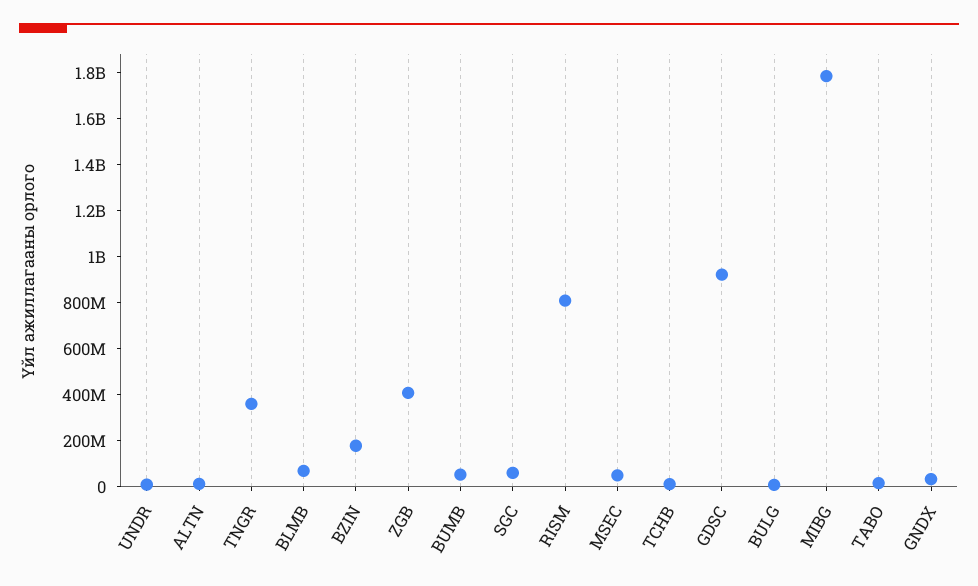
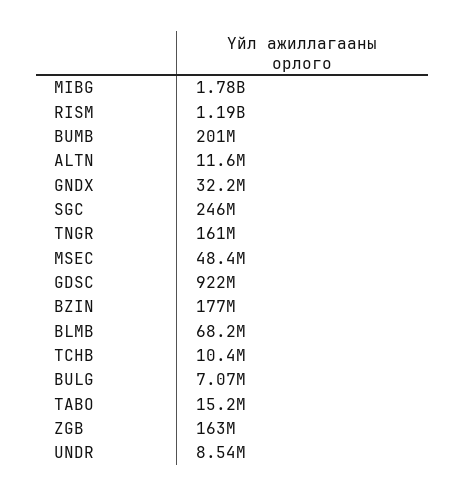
TNGR: 350000000 -> 161000000
ZGB: 400000000 -> 163000000
BUMB: 50000000 -> 201000000
SGC: 50000000 -> 246000000
RISM: 800000000 -> 1190000000

